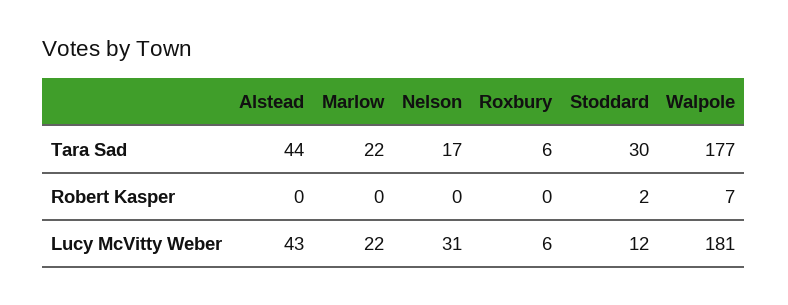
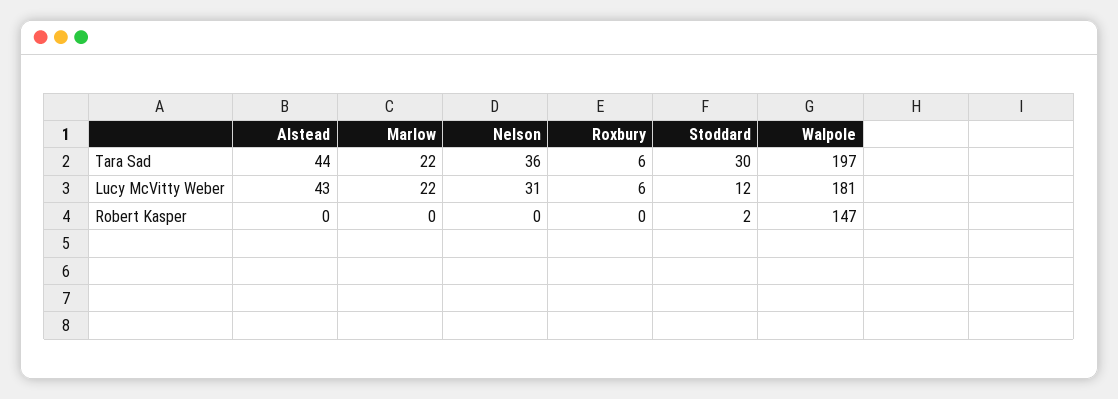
Nelson, Tara Sad: 17 -> 36
Walpole, Tara Sad: 177 -> 197
Walpole, Robert Kasper: 7 -> 147

